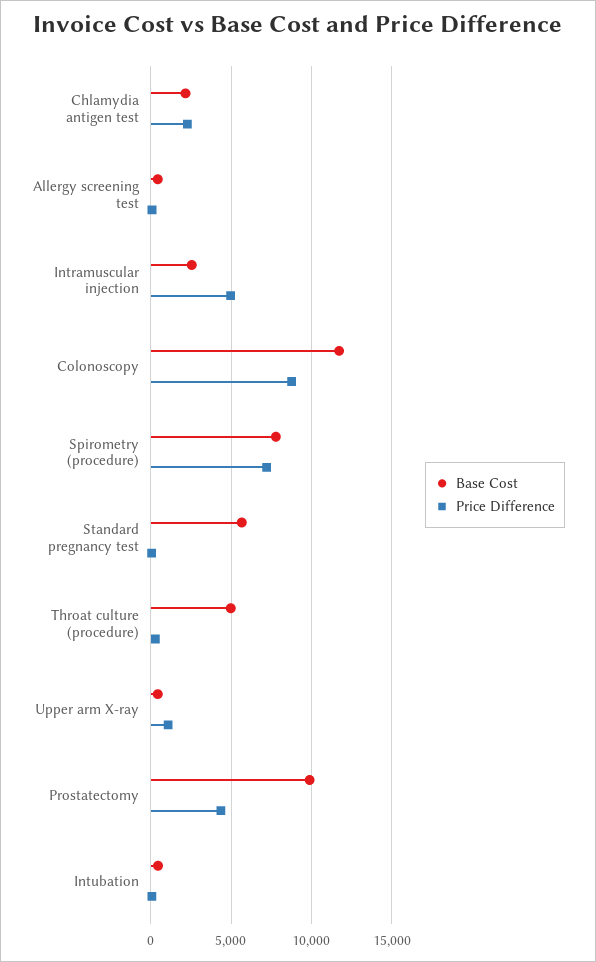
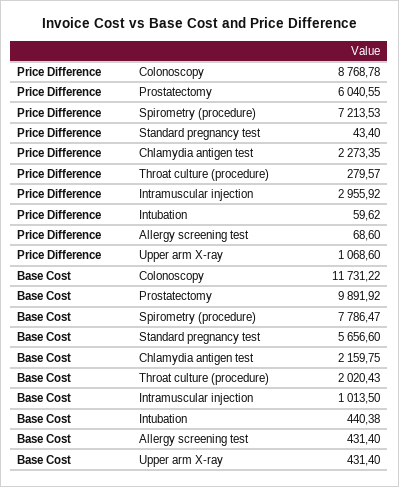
Base Cost, Intramuscular injection: 2500 -> 1013.5
Price Difference, Intramuscular injection: 5000 -> 2955.92
Base Cost, Throat culture (procedure): 5000 -> 2020.43
Price Difference, Prostatectomy: 4500 -> 6040.55

